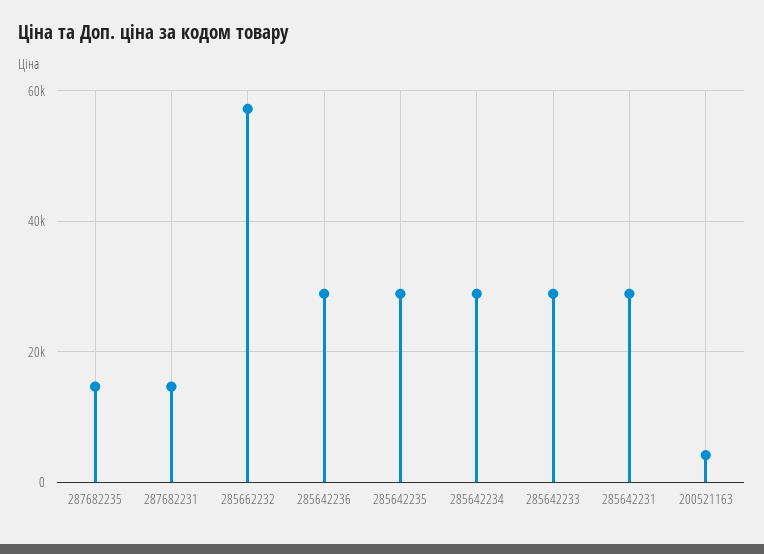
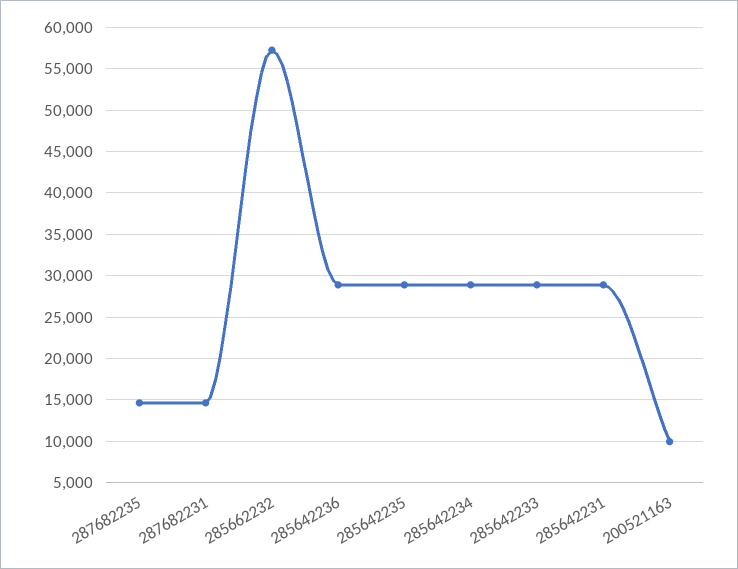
200521163: 4000 -> 10000

